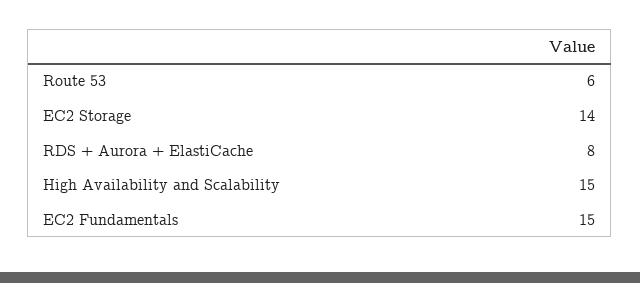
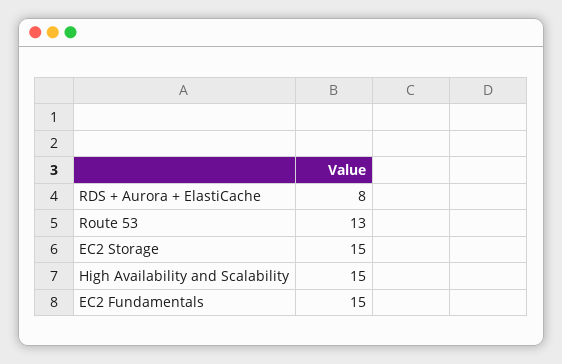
Route 53: 6 -> 13
EC2 Storage: 14 -> 15

